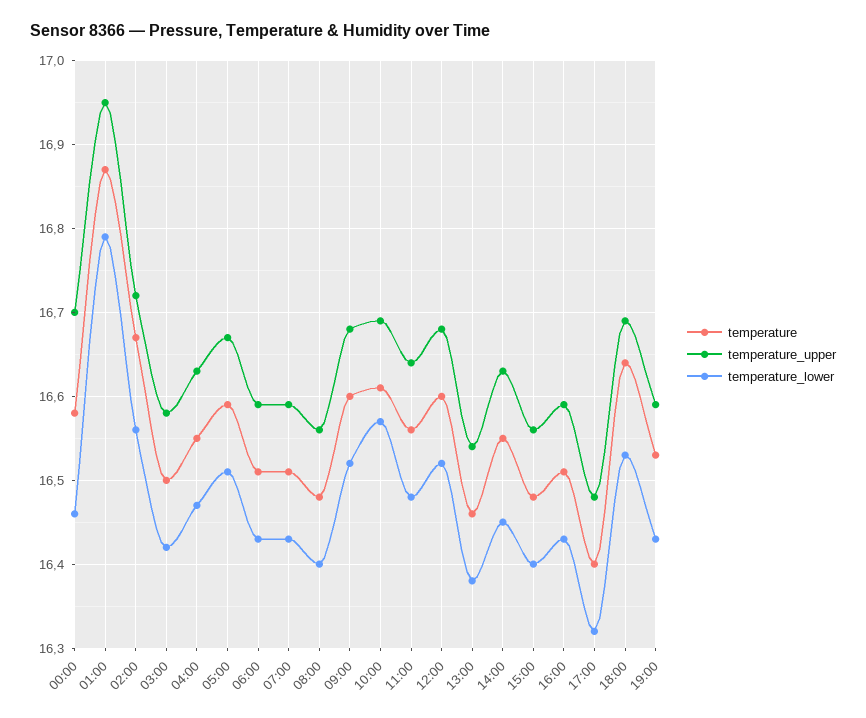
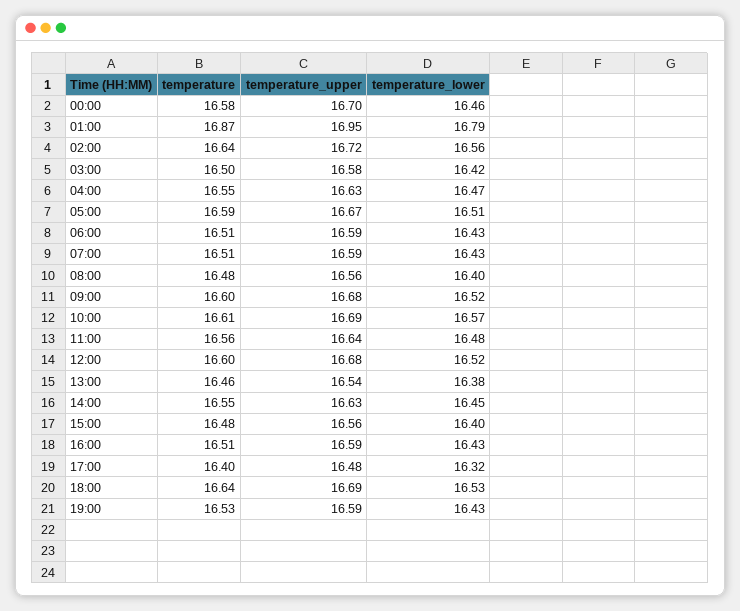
temperature, 02:00: 16.67 -> 16.64

